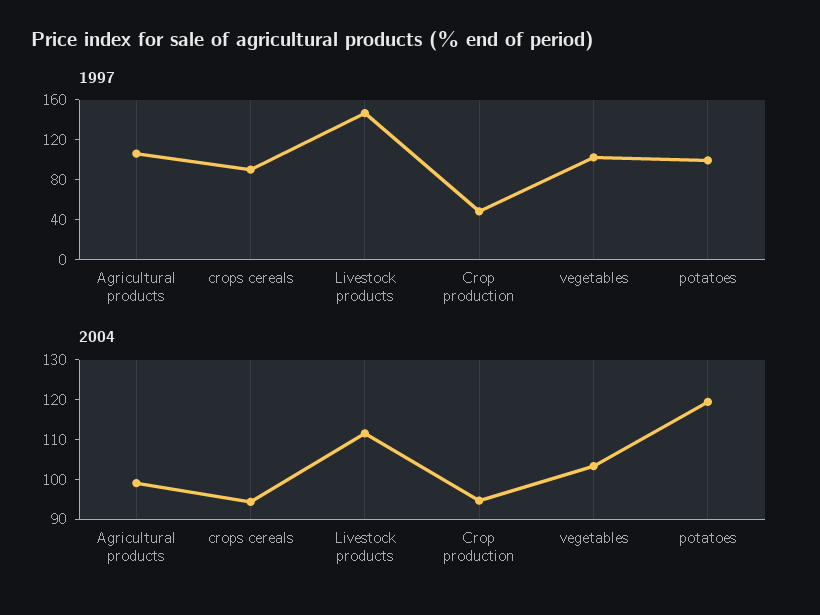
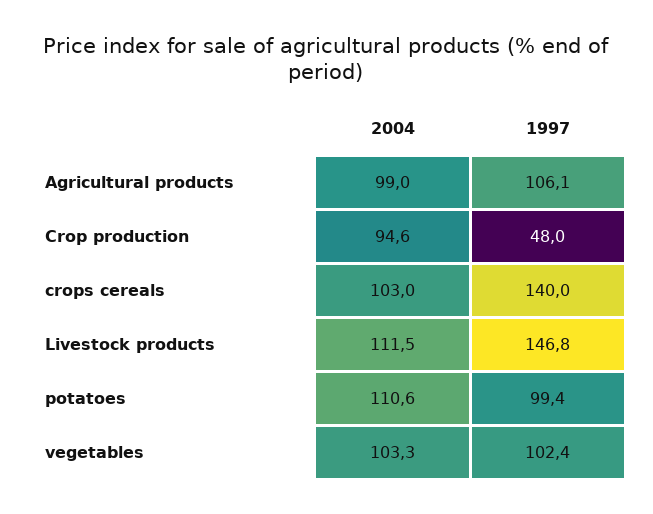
1997, crops cereals: 90 -> 140
2004, crops cereals: 95 -> 103
2004, potatoes: 120 -> 110.6

